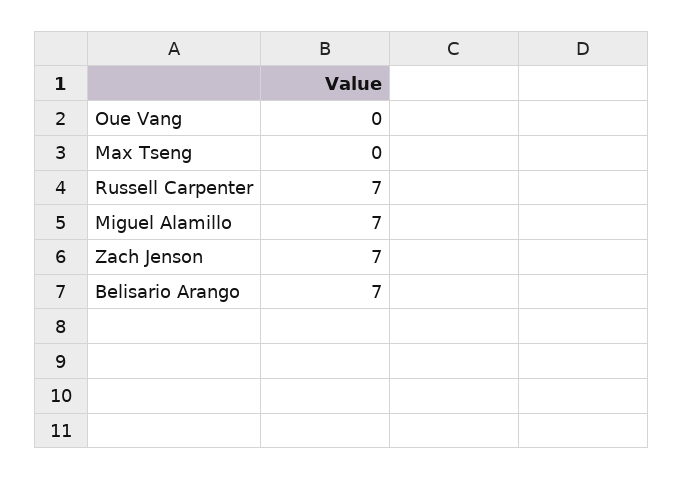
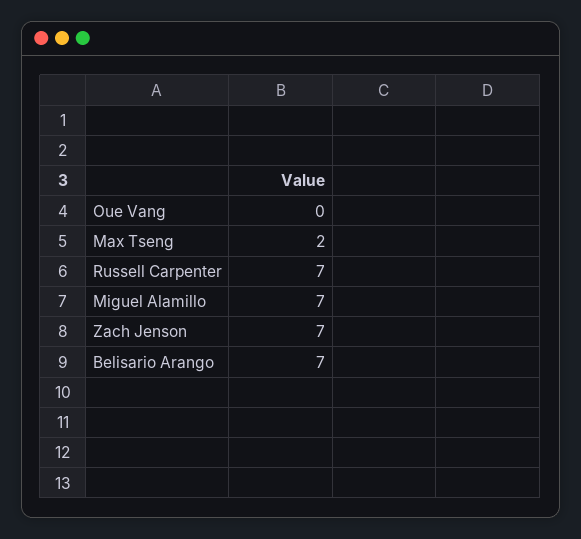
Max Tseng: 0 -> 2

